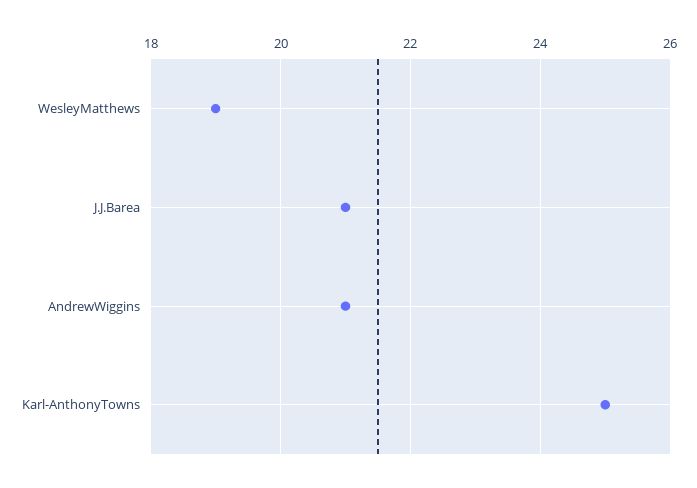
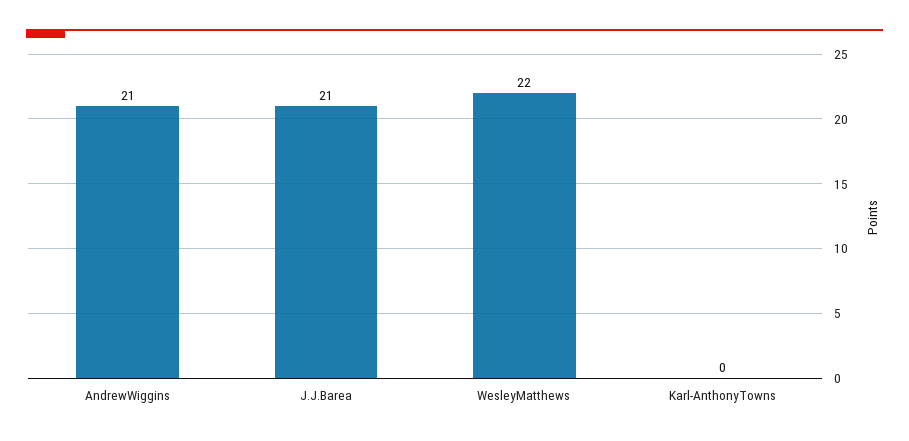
WesleyMatthews: 19 -> 22
Karl-AnthonyTowns: 25 -> 0

